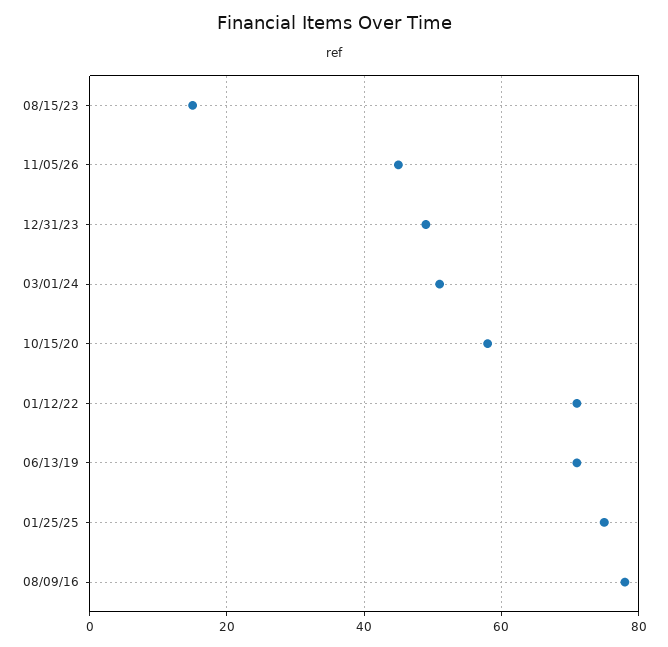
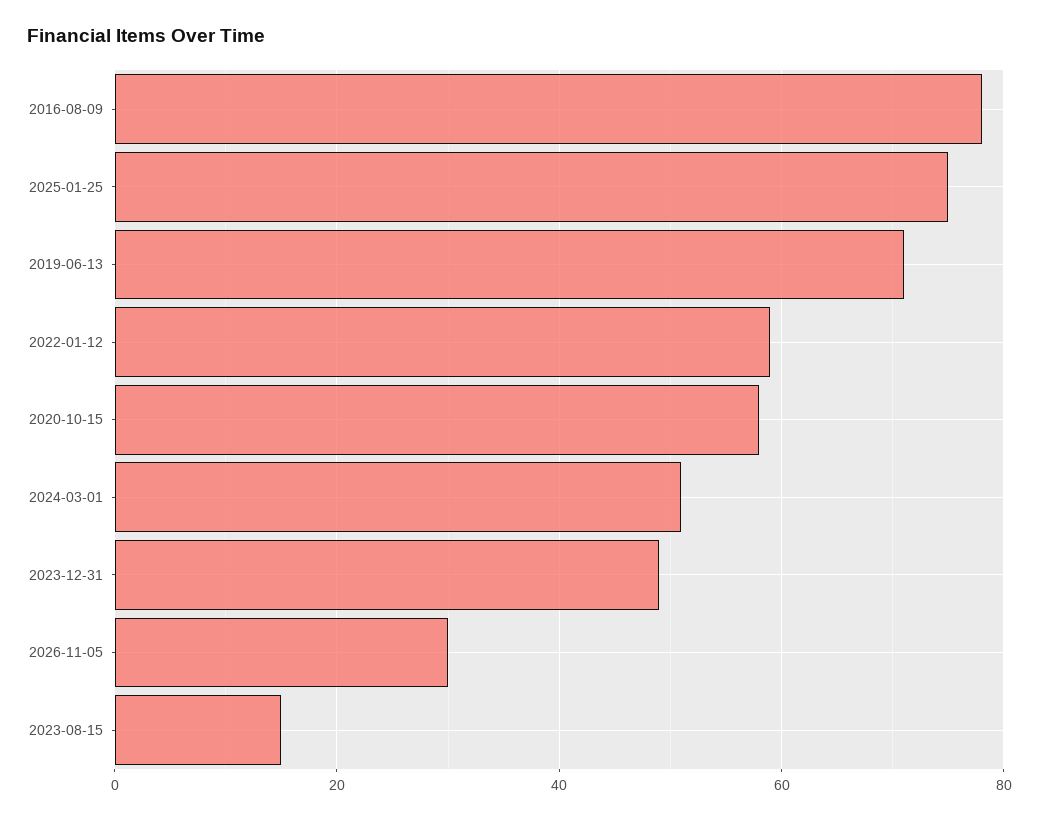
11/05/26: 45 -> 30
01/12/22: 70 -> 60

